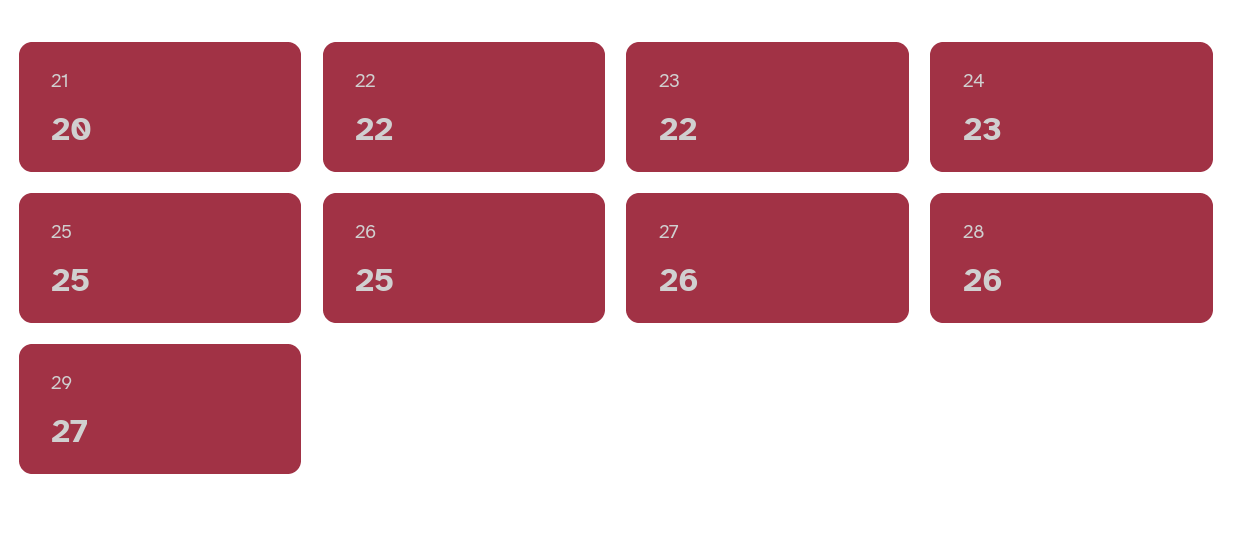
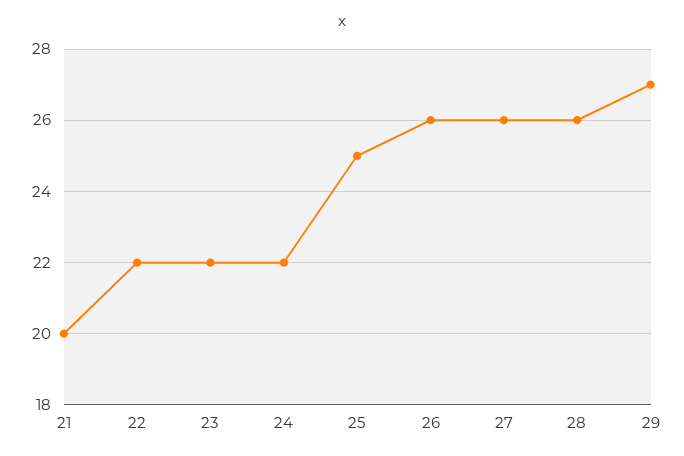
24: 23 -> 22
26: 25 -> 26

